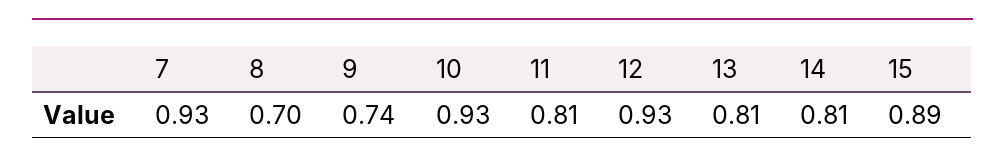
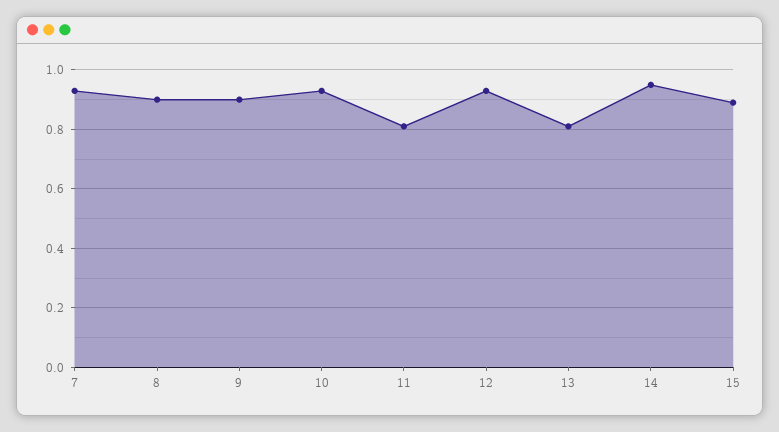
8: 0.7 -> 0.9
9: 0.74 -> 0.9
14: 0.81 -> 0.95

